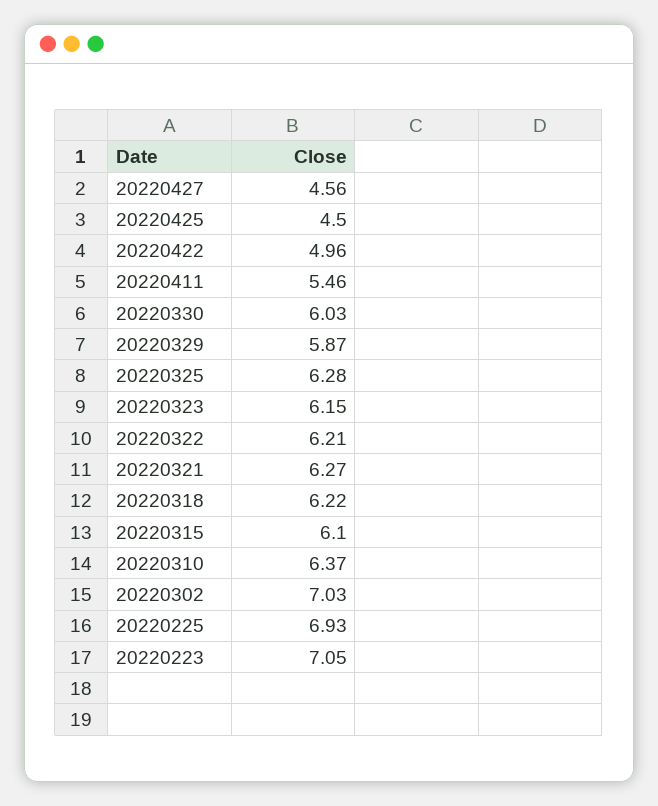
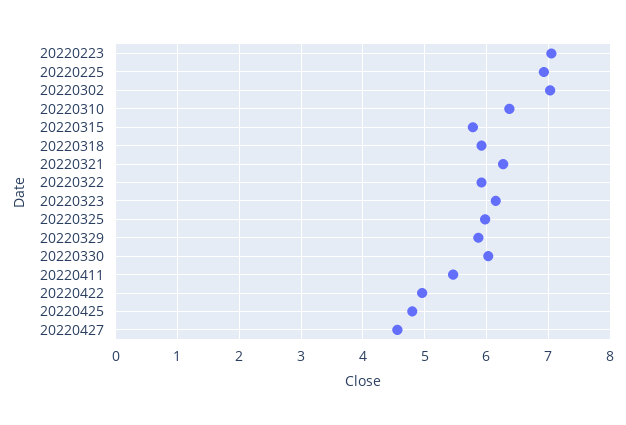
20220425: 4.5 -> 4.8
20220325: 6.28 -> 6
20220322: 6.21 -> 5.9
20220318: 6.22 -> 5.9
20220315: 6.1 -> 5.8

